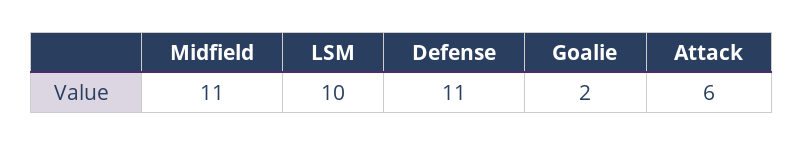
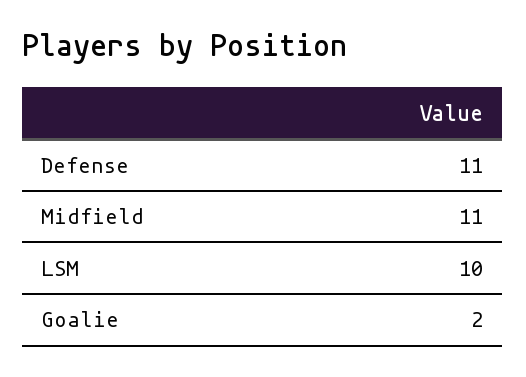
Attack: 6 -> none

